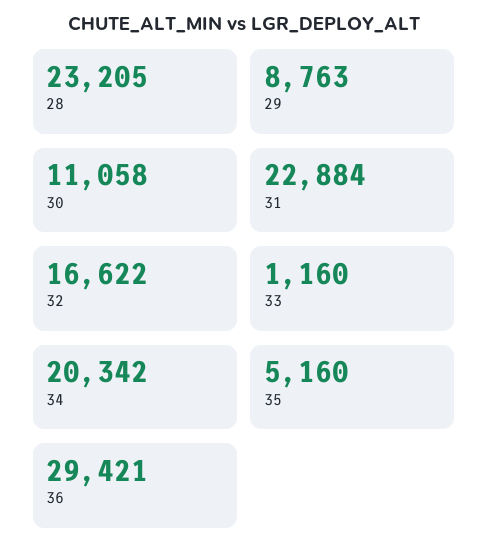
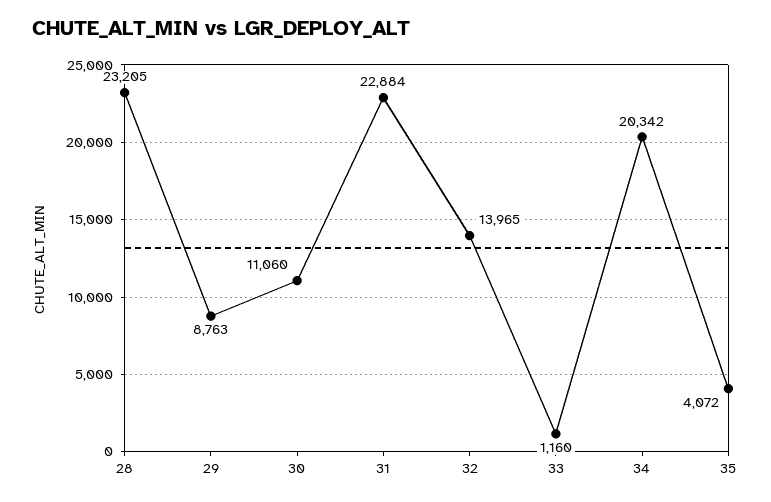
30: 11058 -> 11060
32: 16622 -> 13965
35: 5160 -> 4072
36: 29421 -> none

